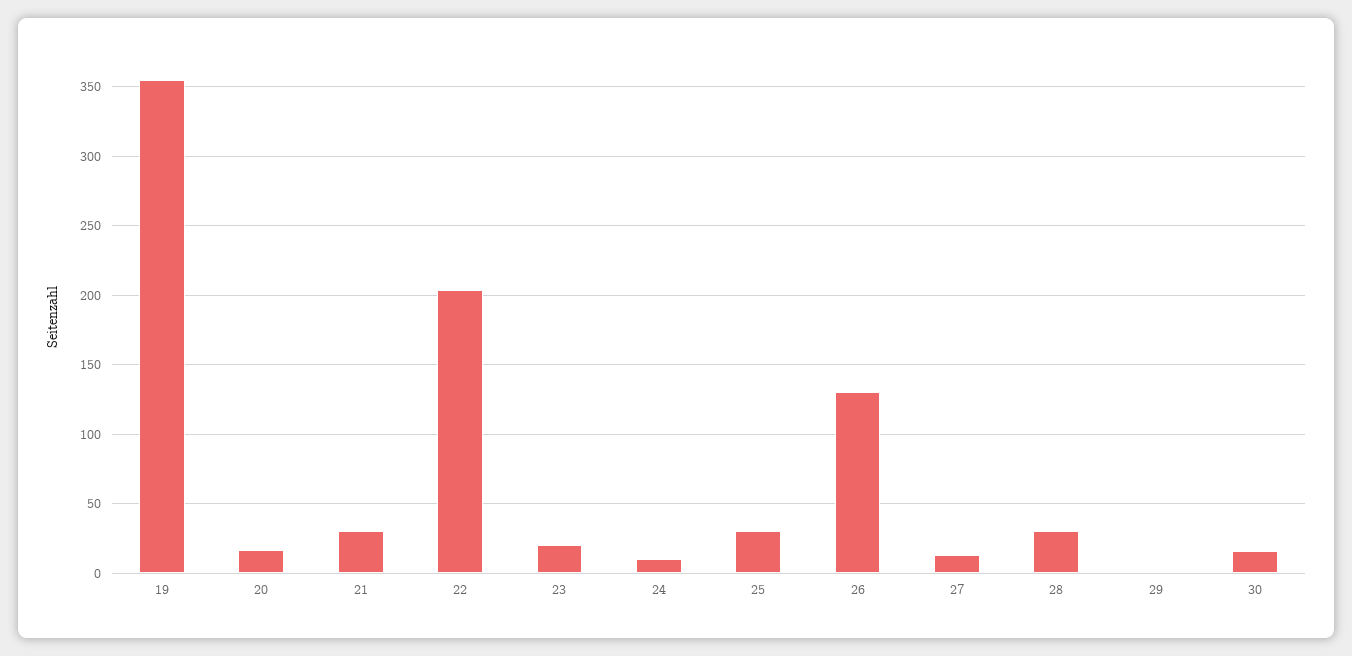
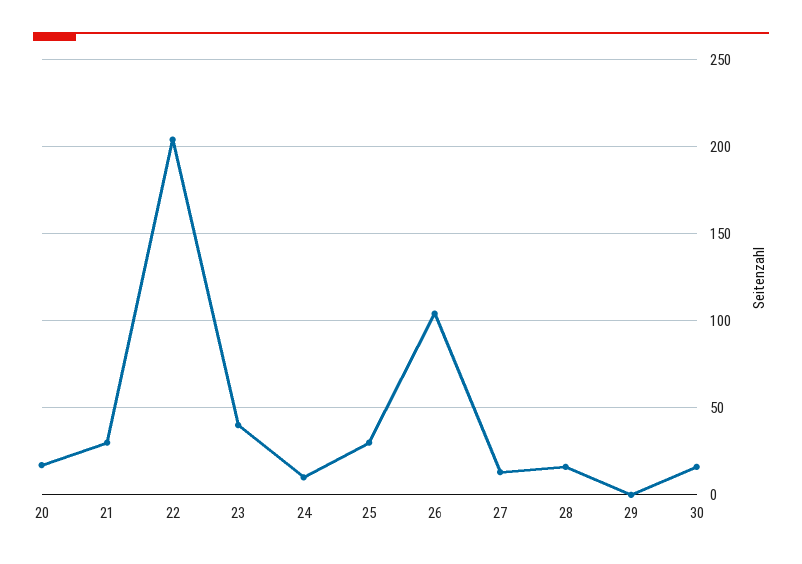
19: 355 -> none
23: 20 -> 40
26: 130 -> 105
28: 30 -> 15

